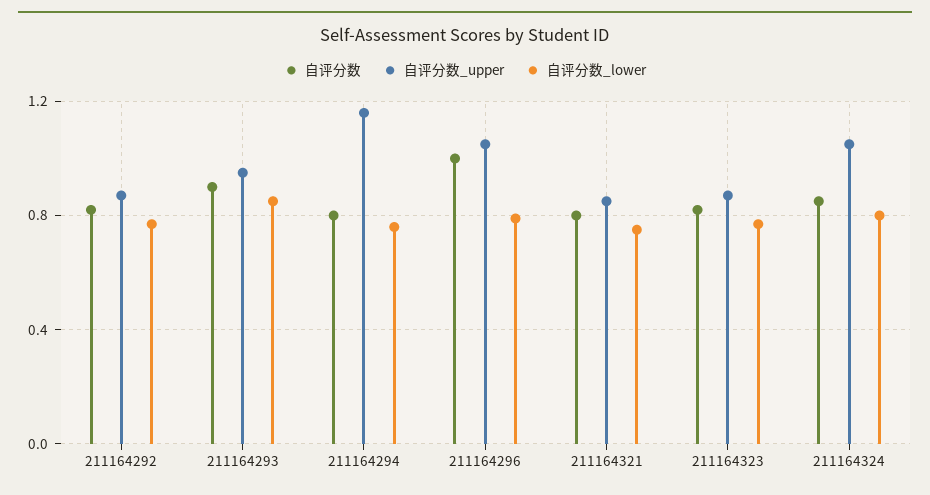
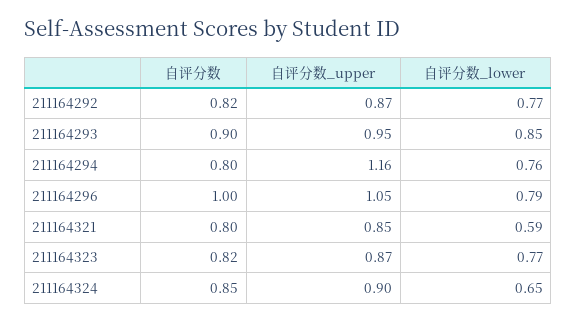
自评分数_lower, 211164321: 0.75 -> 0.59
自评分数_upper, 211164324: 1.05 -> 0.9
自评分数_lower, 211164324: 0.8 -> 0.65

